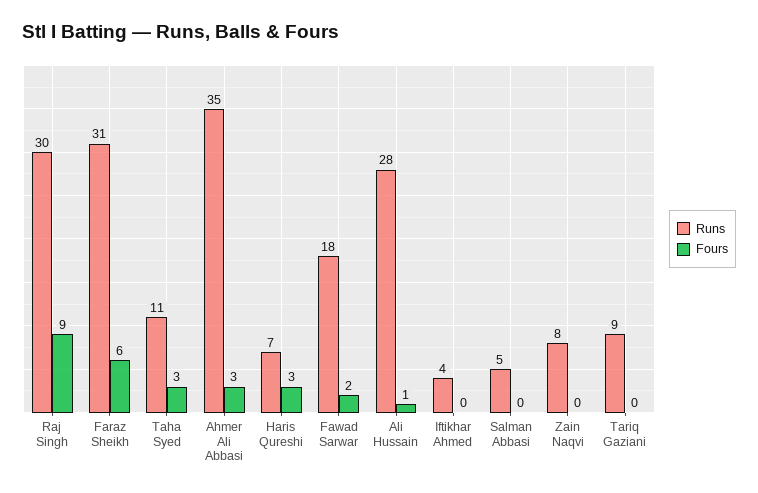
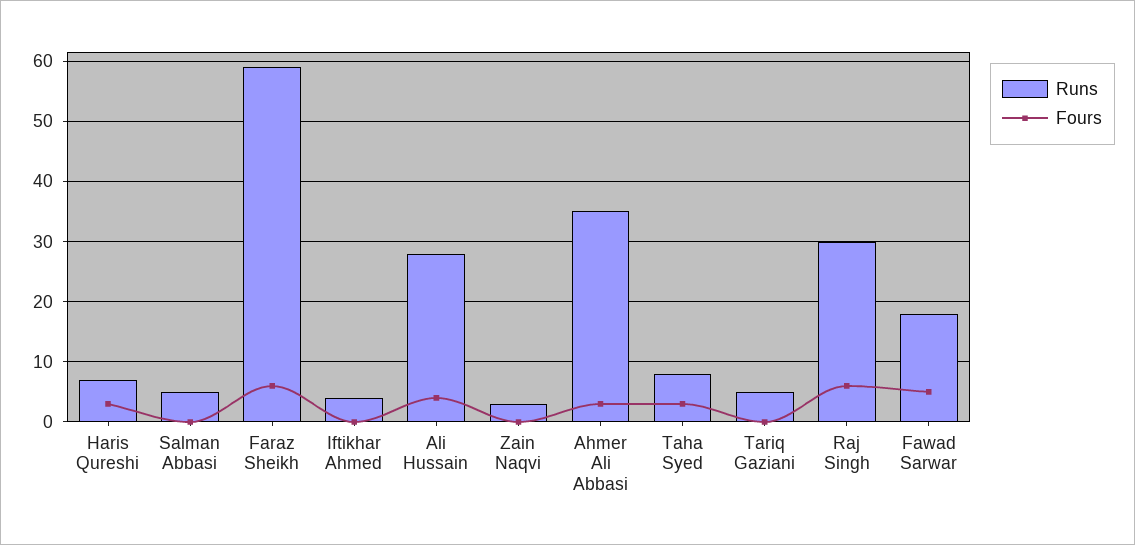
Fours, Raj Singh: 9 -> 6
Runs, Faraz Sheikh: 31 -> 59
Runs, Taha Syed: 11 -> 8
Fours, Fawad Sarwar: 2 -> 5
Fours, Ali Hussain: 1 -> 4
Runs, Zain Naqvi: 8 -> 3
Runs, Tariq Gaziani: 9 -> 5

